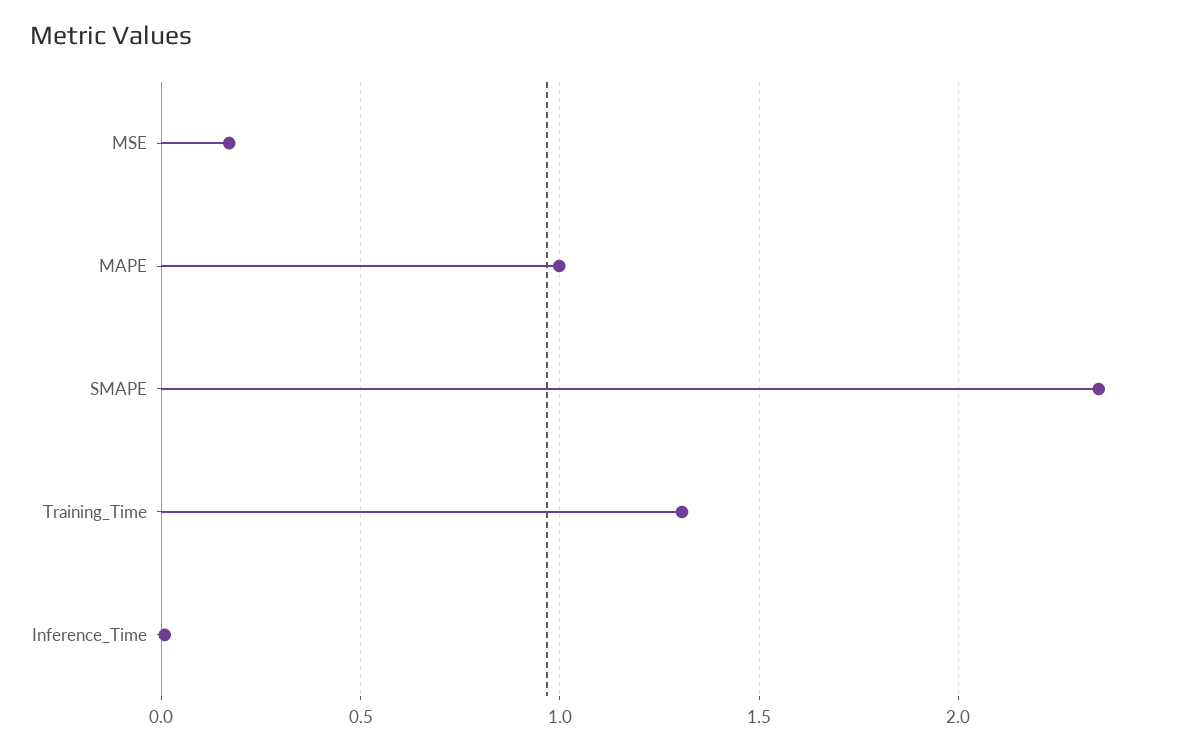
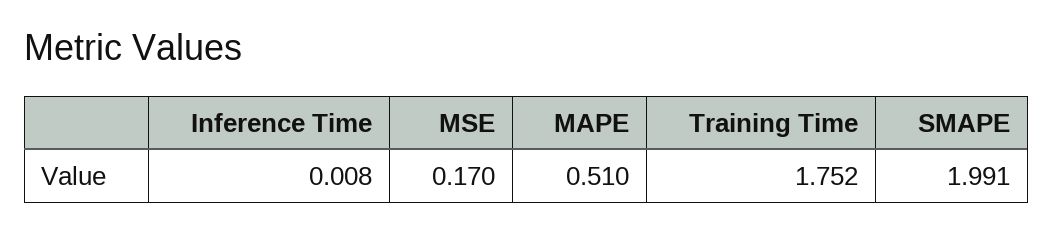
MAPE: 1 -> 0.51
SMAPE: 2.35 -> 1.991
Training_Time: 1.3 -> 1.752

